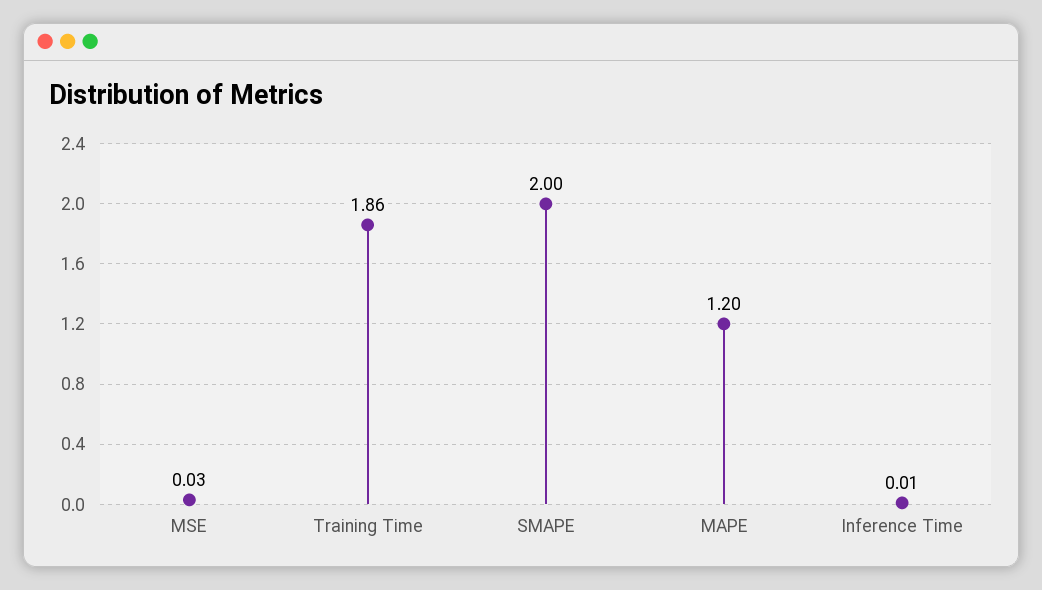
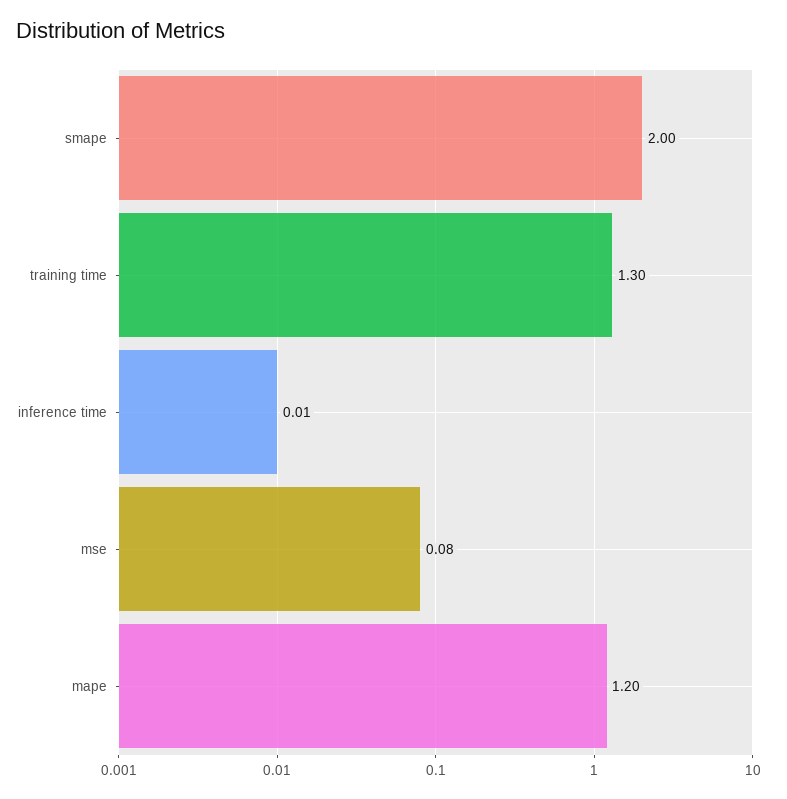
MSE: 0.03 -> 0.08
Training Time: 1.86 -> 1.3

